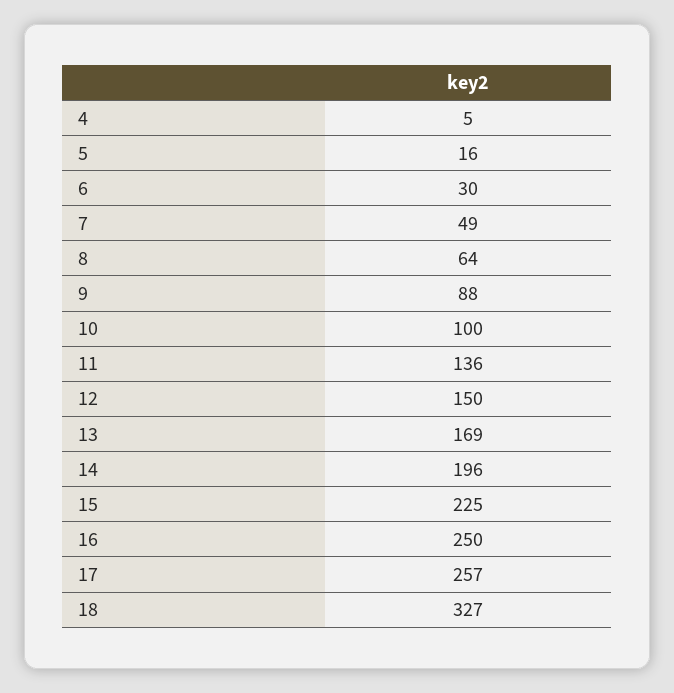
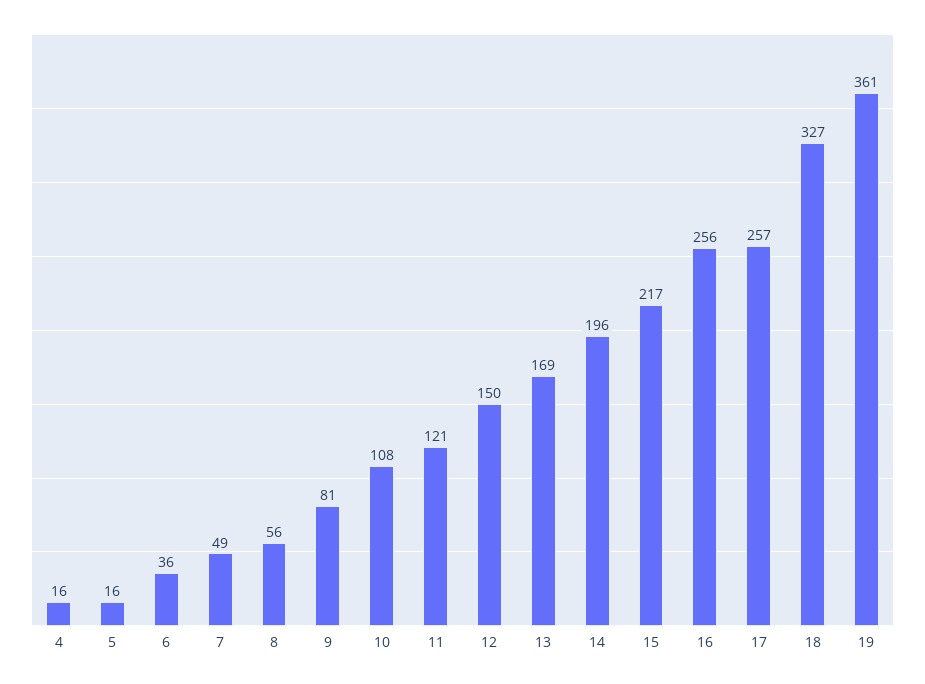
4: 5 -> 16
6: 30 -> 36
8: 64 -> 56
9: 88 -> 81
10: 100 -> 108
11: 136 -> 121
15: 225 -> 217
16: 250 -> 256
19: none -> 361

